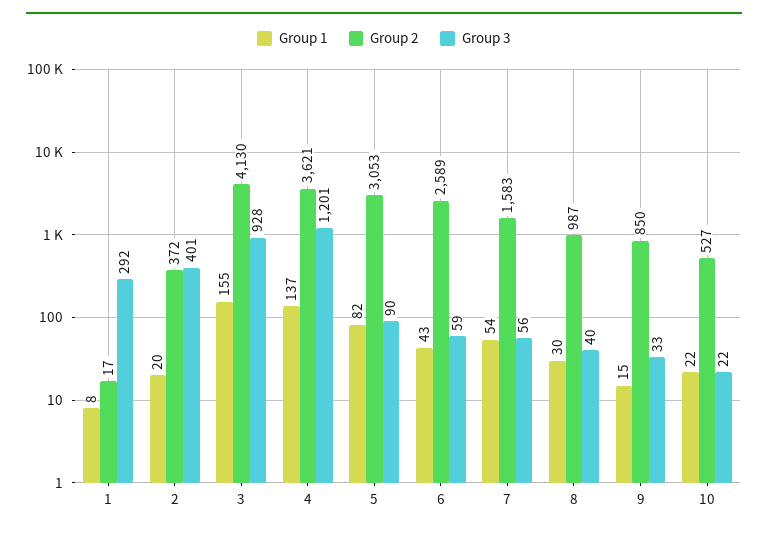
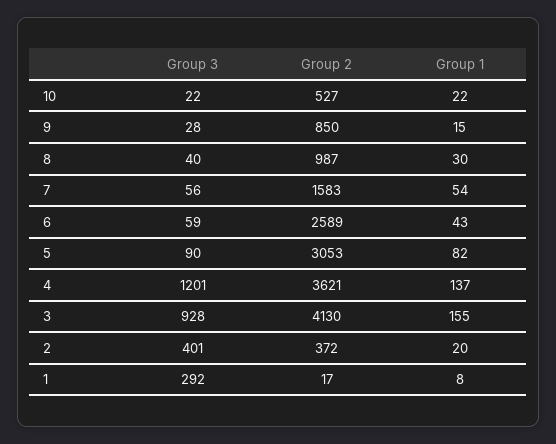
Group 3, 9: 33 -> 28

